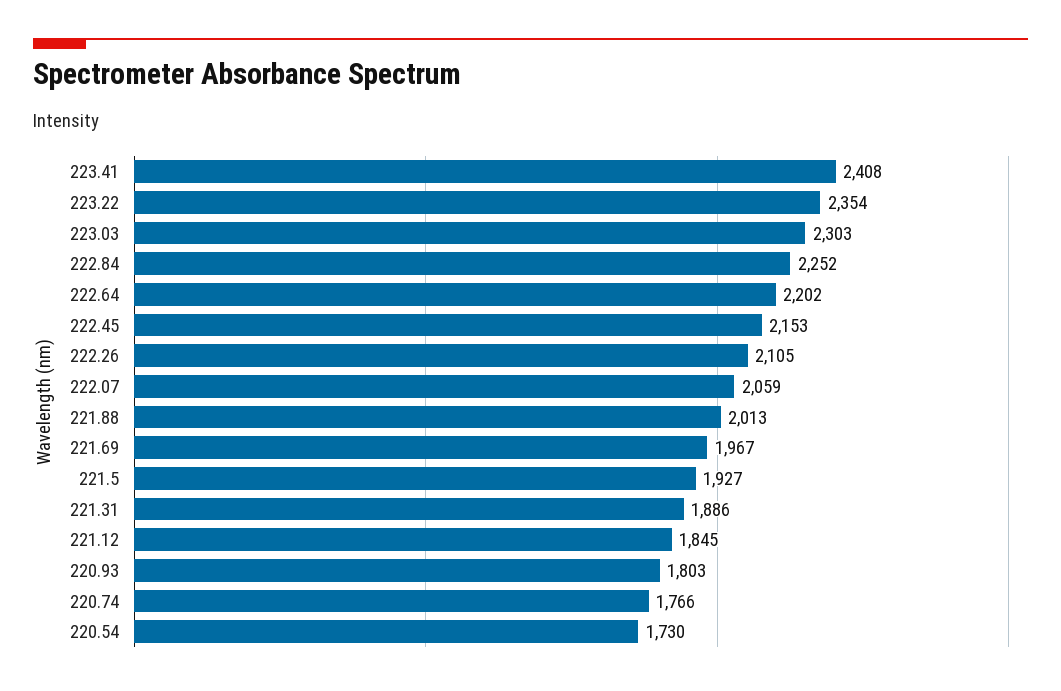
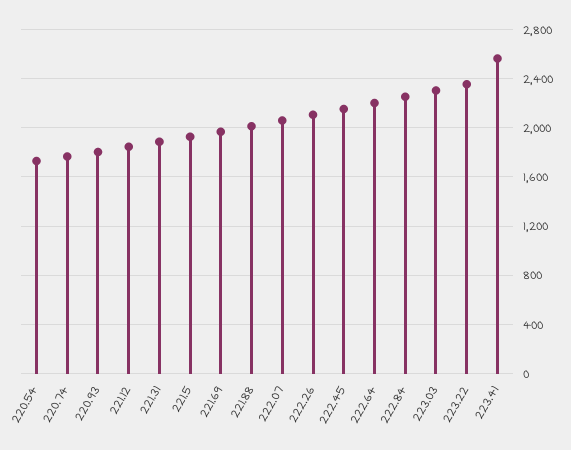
223.41: 2408 -> 2550

